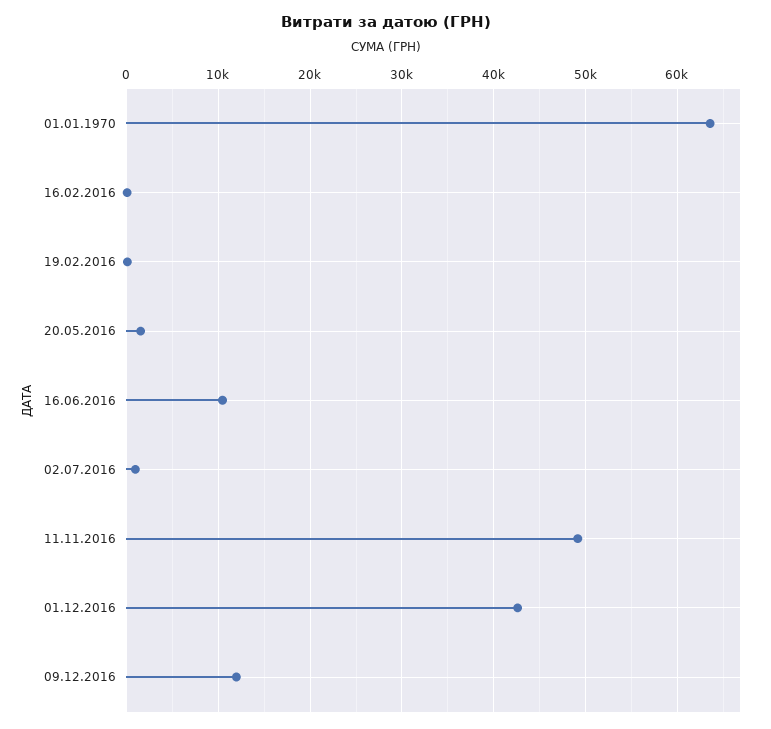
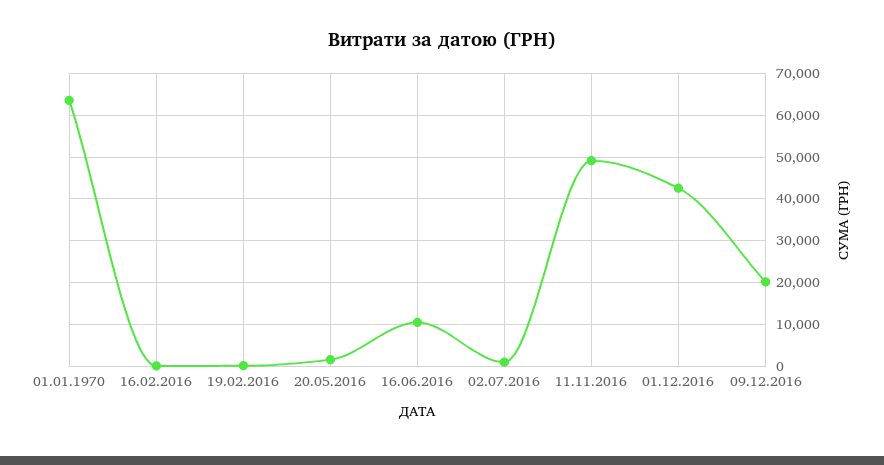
09.12.2016: 12000 -> 20000

